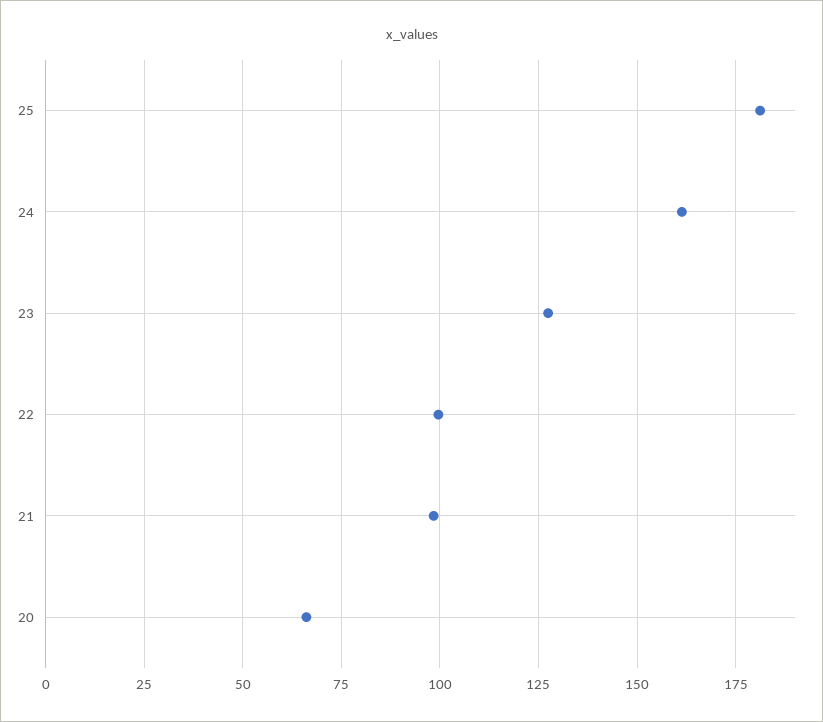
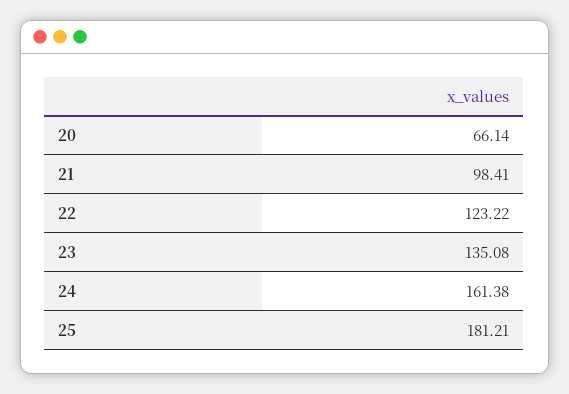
23: 127.5 -> 135.08
22: 100 -> 123.22

